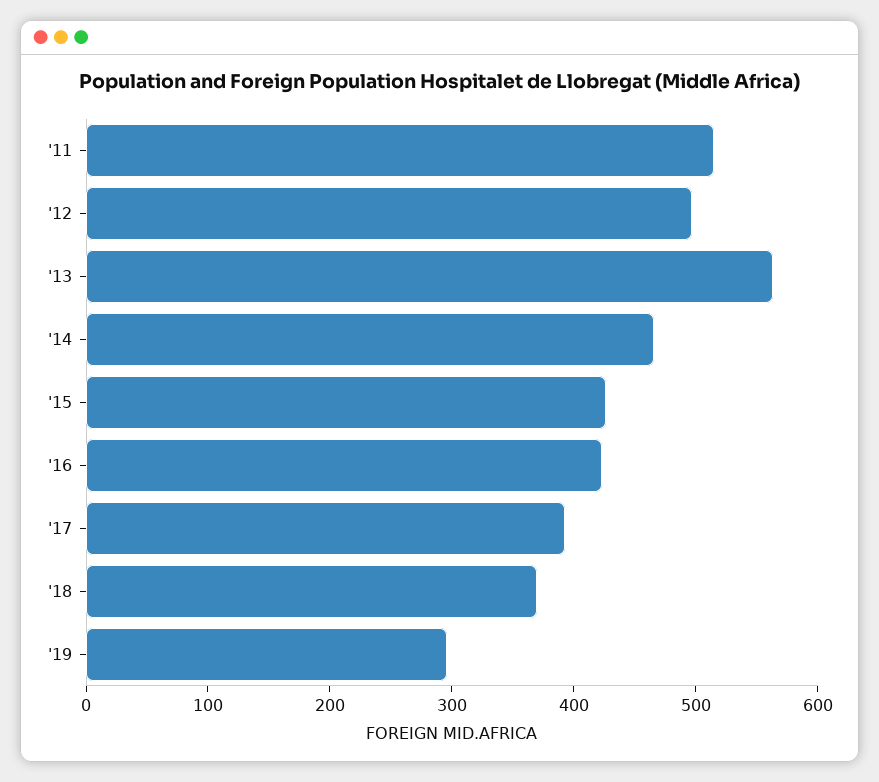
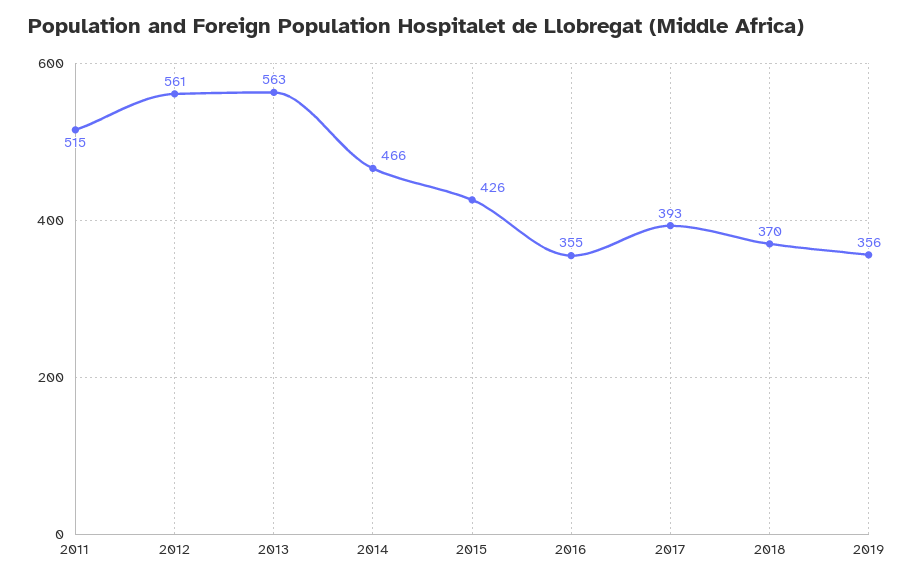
'12: 500 -> 561
'16: 420 -> 355
'19: 300 -> 356

